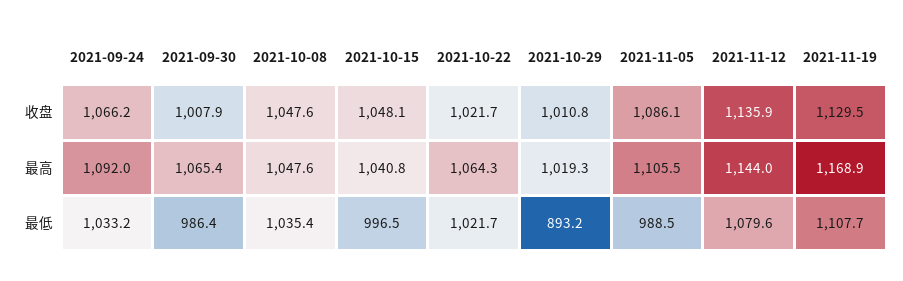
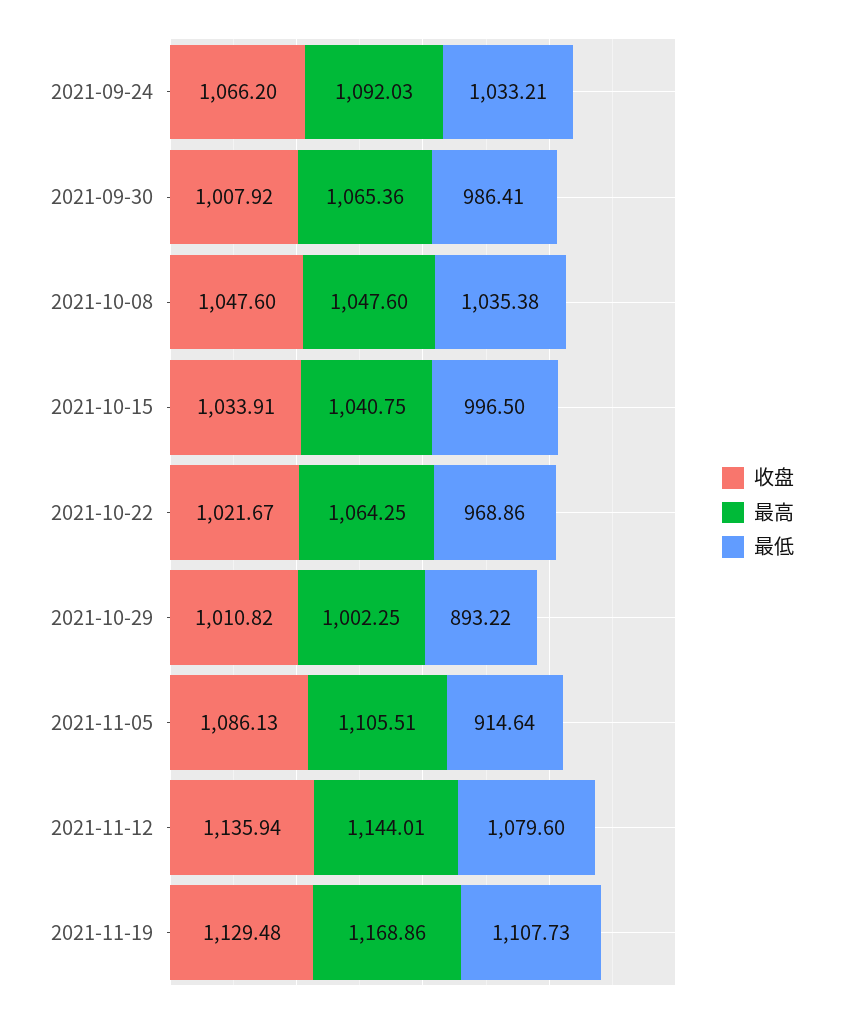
收盘, 2021-10-15: 1048.1 -> 1033.91
最高, 2021-10-29: 1019.3 -> 1002.25
最低, 2021-10-22: 1021.7 -> 968.86
最低, 2021-11-05: 988.5 -> 914.64

